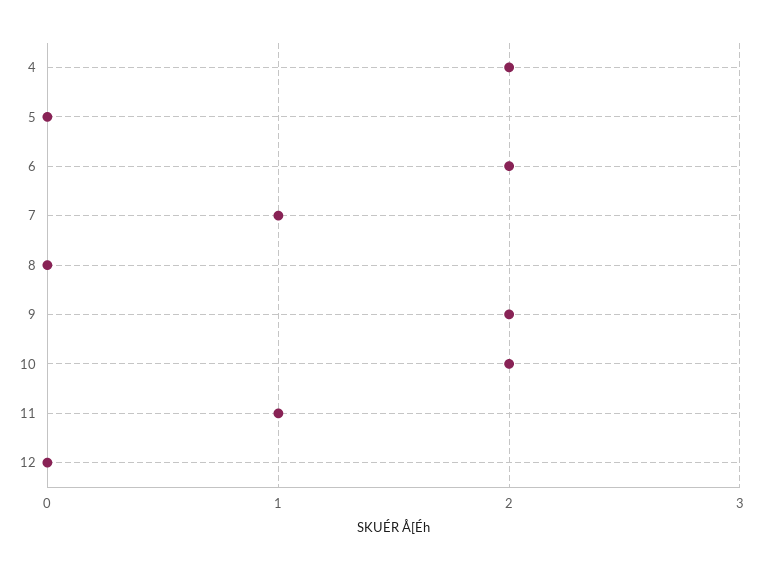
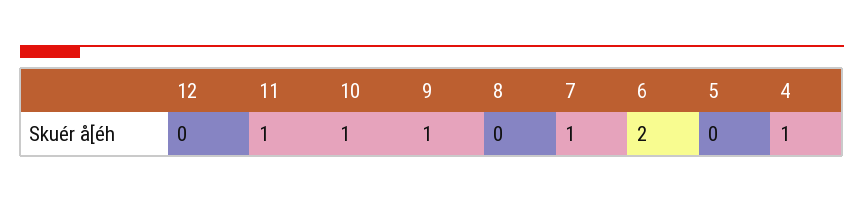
4: 2 -> 1
9: 2 -> 1
10: 2 -> 1

